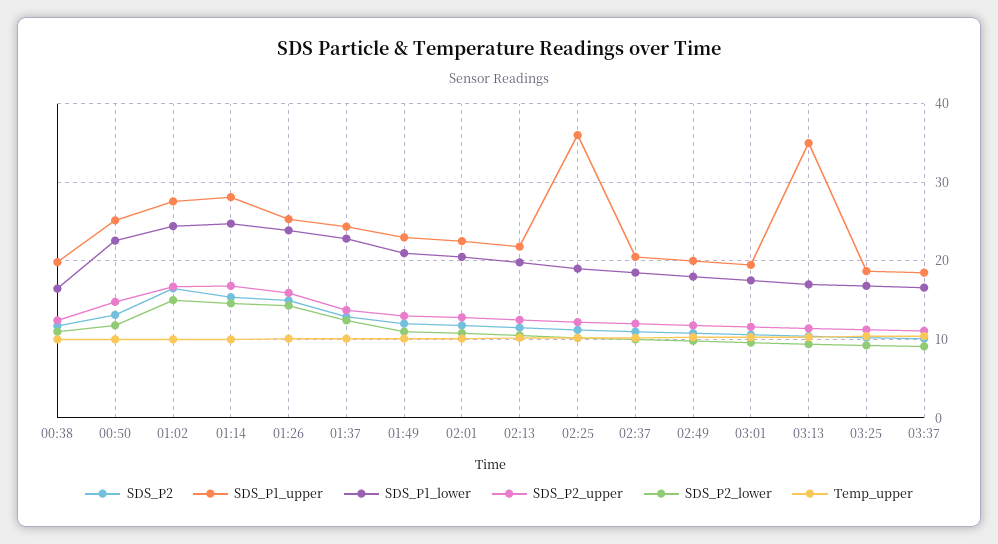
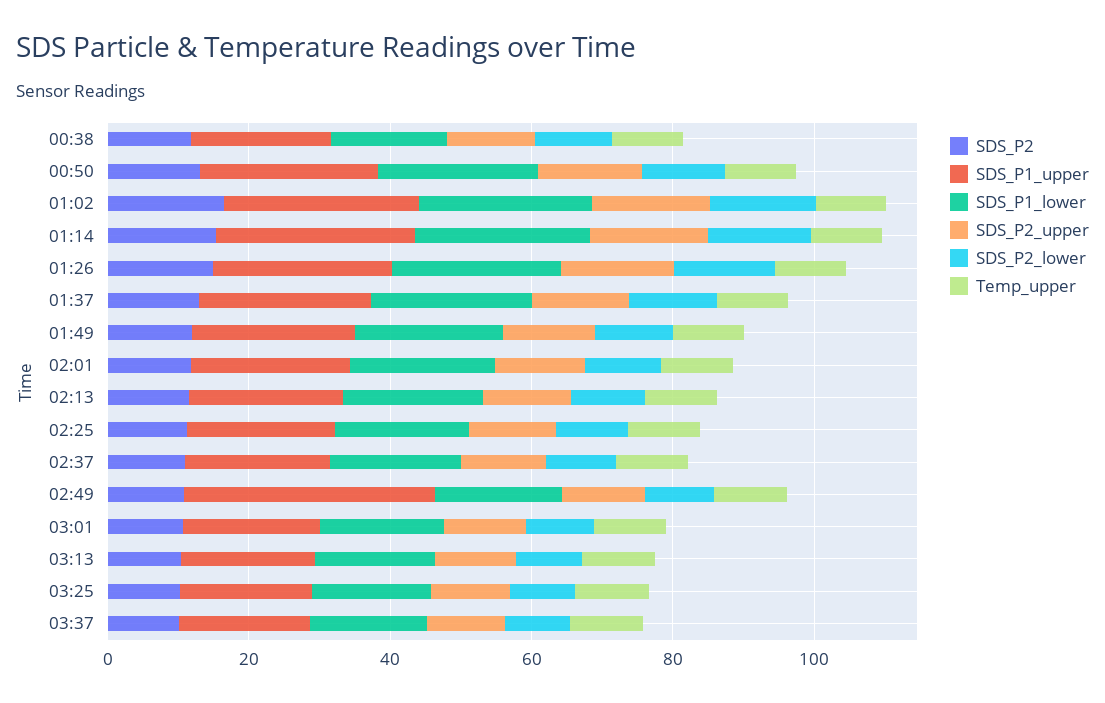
SDS_P1_upper, 02:25: 36 -> 20
SDS_P1_upper, 02:49: 20 -> 35
SDS_P1_upper, 03:13: 35 -> 20

